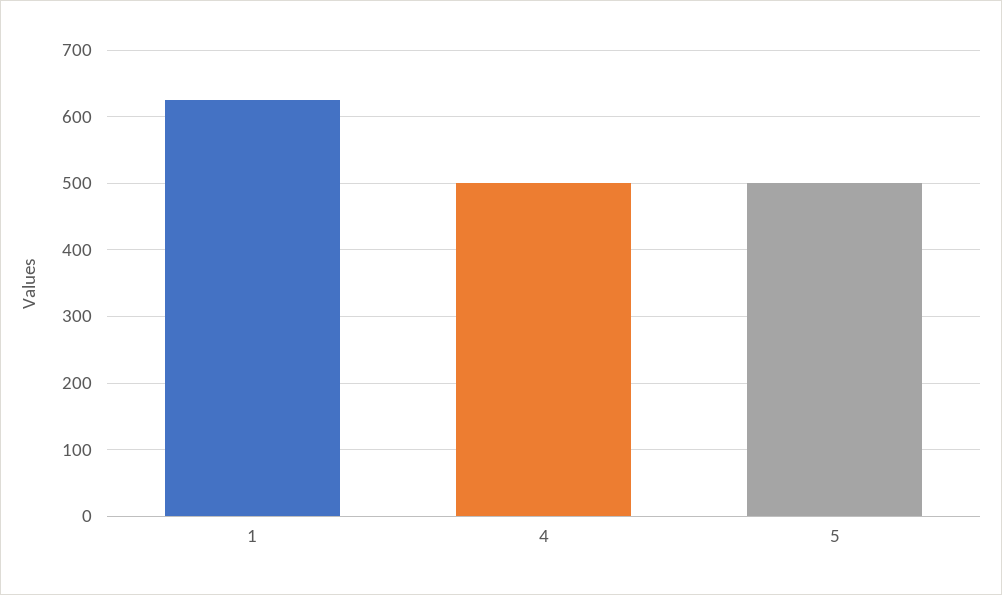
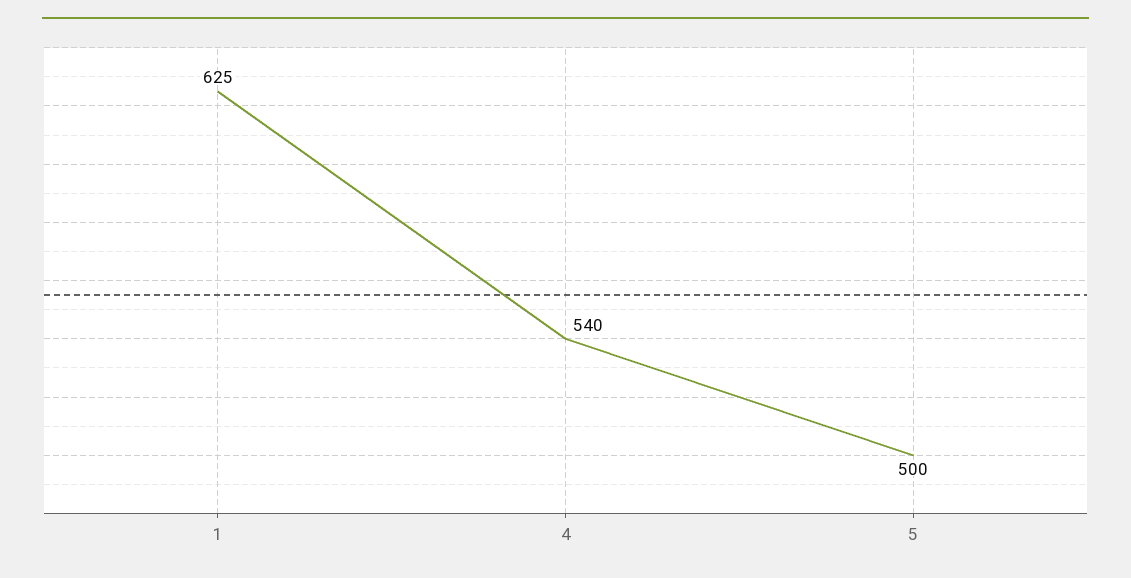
4: 500 -> 540

